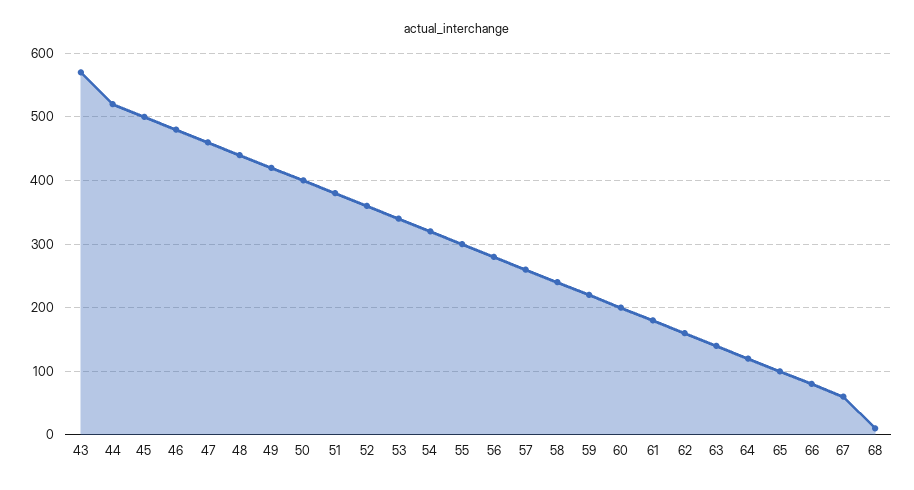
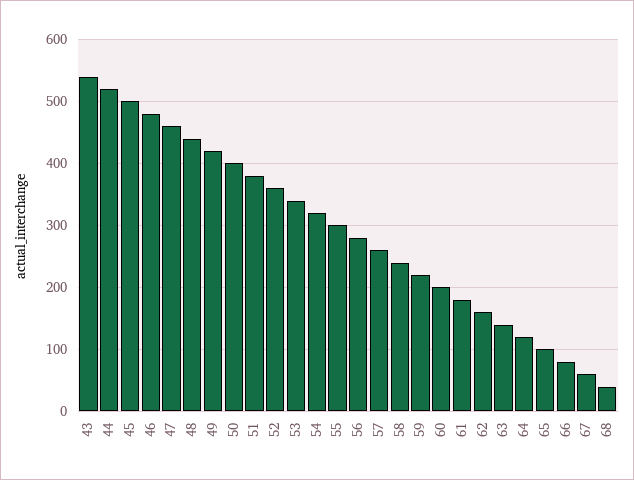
43: 570 -> 540
68: 10 -> 40

